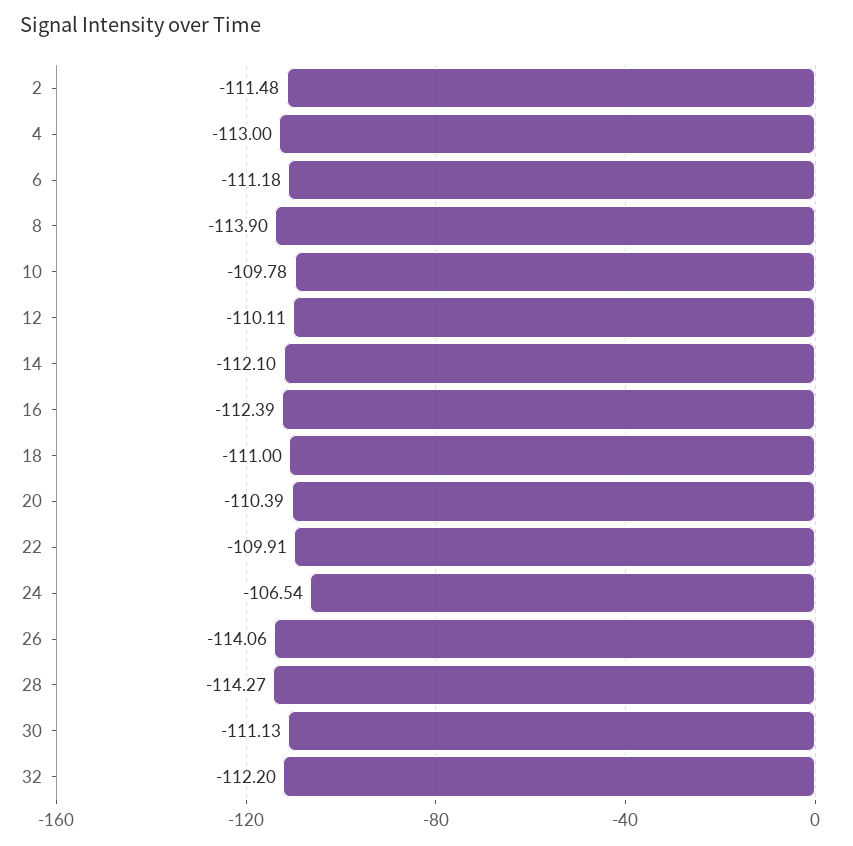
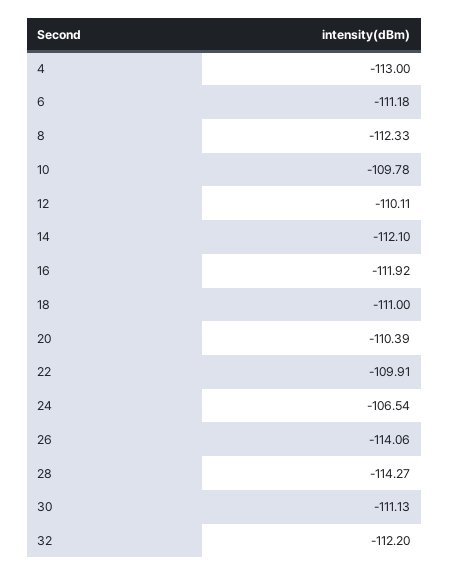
2: -111.48 -> none
8: -113.9 -> -112.33
16: -112.39 -> -111.92

